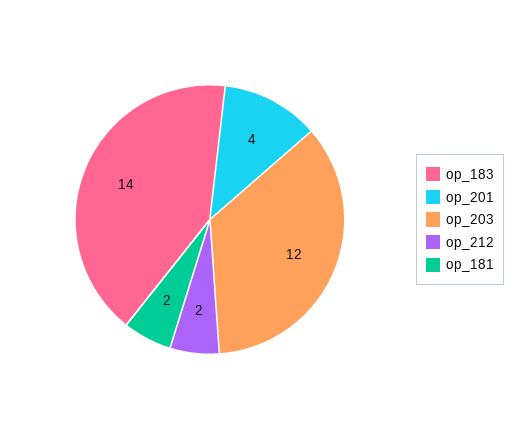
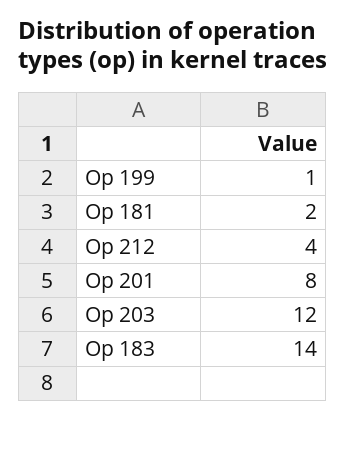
op_201: 4 -> 8
op_212: 2 -> 4
Op 199: none -> 1

